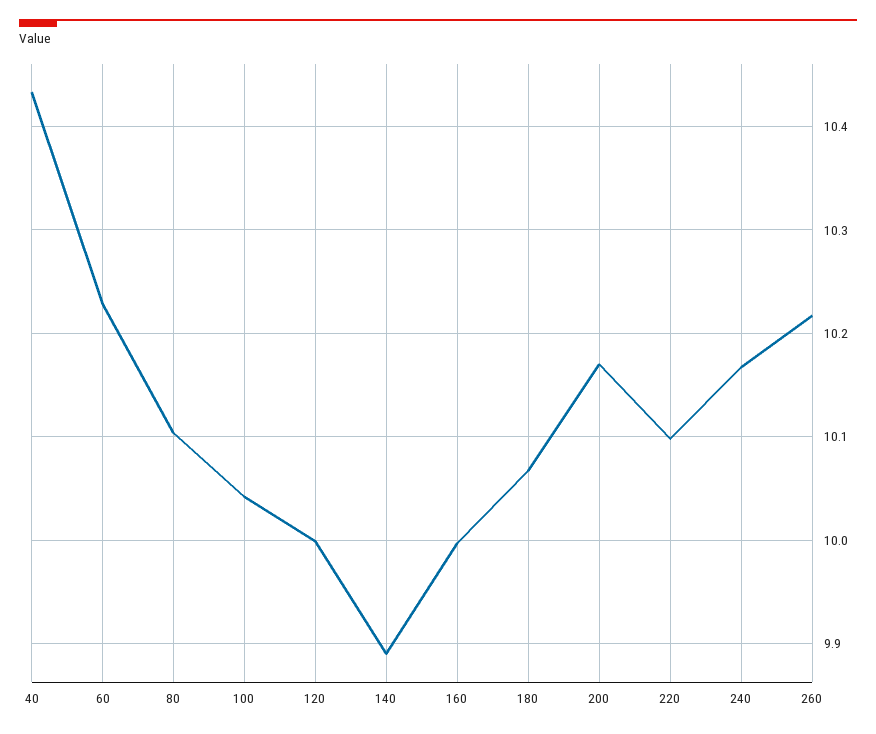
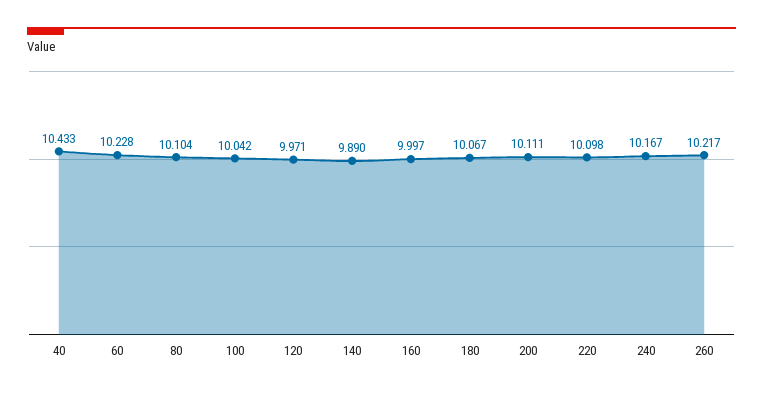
120: 10 -> 9.971
200: 10.17 -> 10.111

